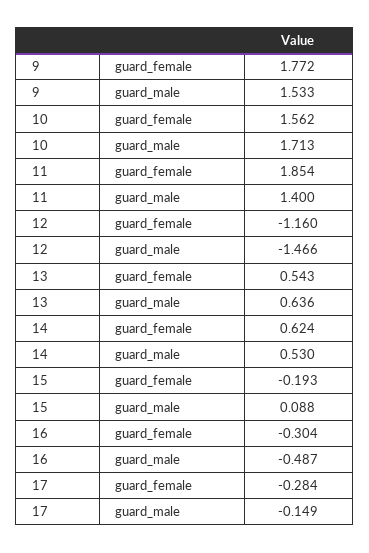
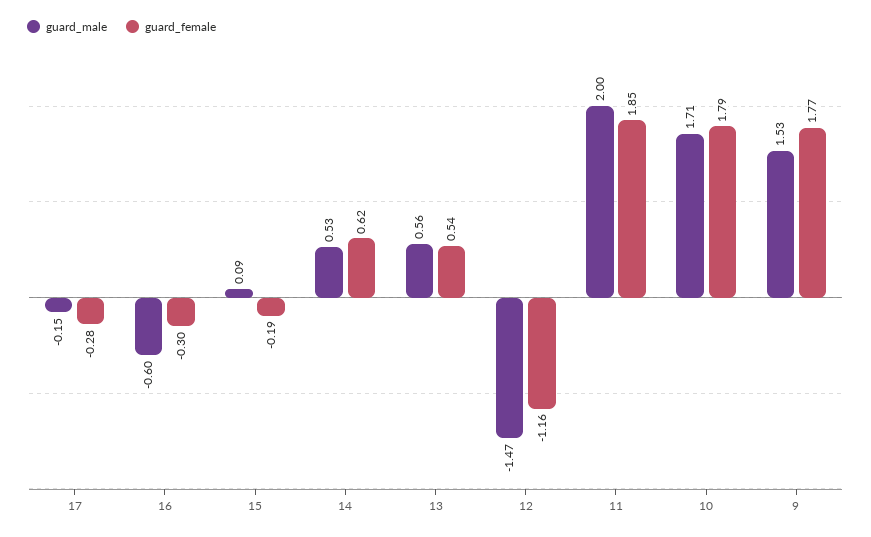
guard_female, 10: 1.562 -> 1.79
guard_male, 11: 1.4 -> 2
guard_male, 13: 0.636 -> 0.56
guard_male, 16: -0.487 -> -0.6

